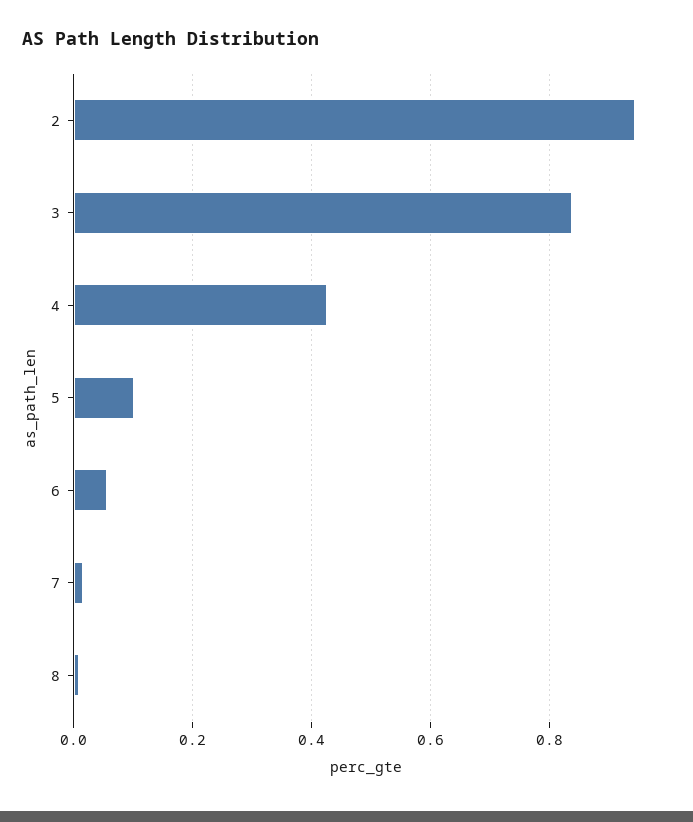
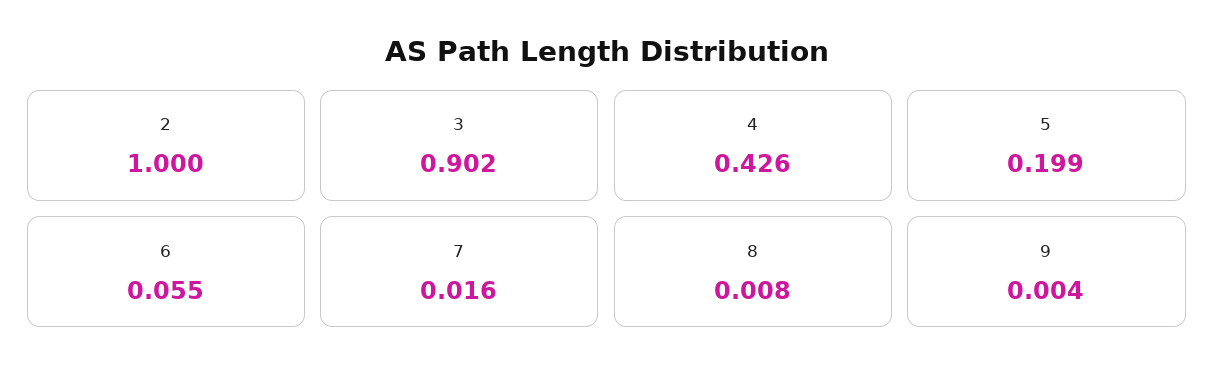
2: 0.94 -> 1
3: 0.84 -> 0.902
5: 0.1 -> 0.199
9: none -> 0.004

